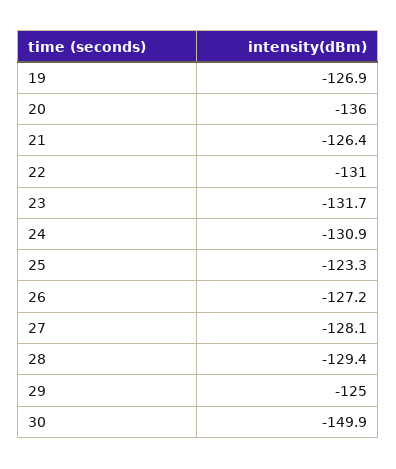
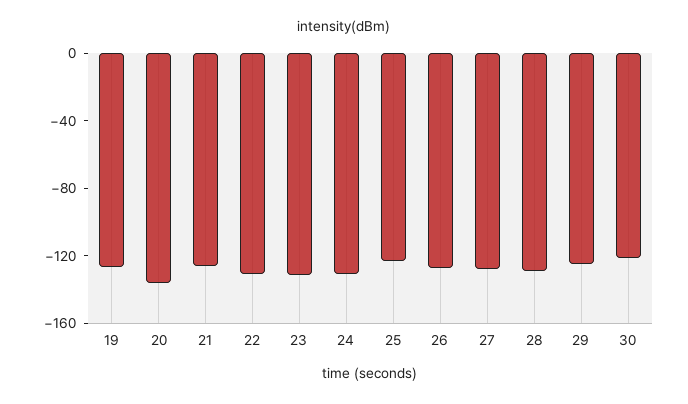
30: -149.9 -> -120

